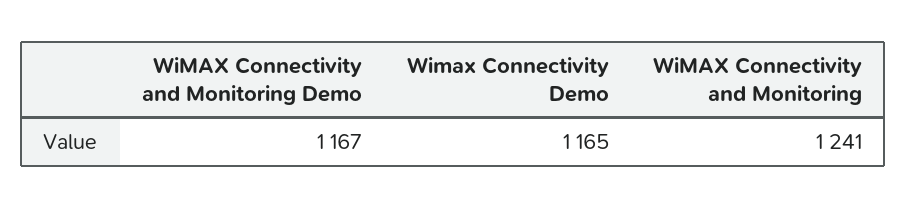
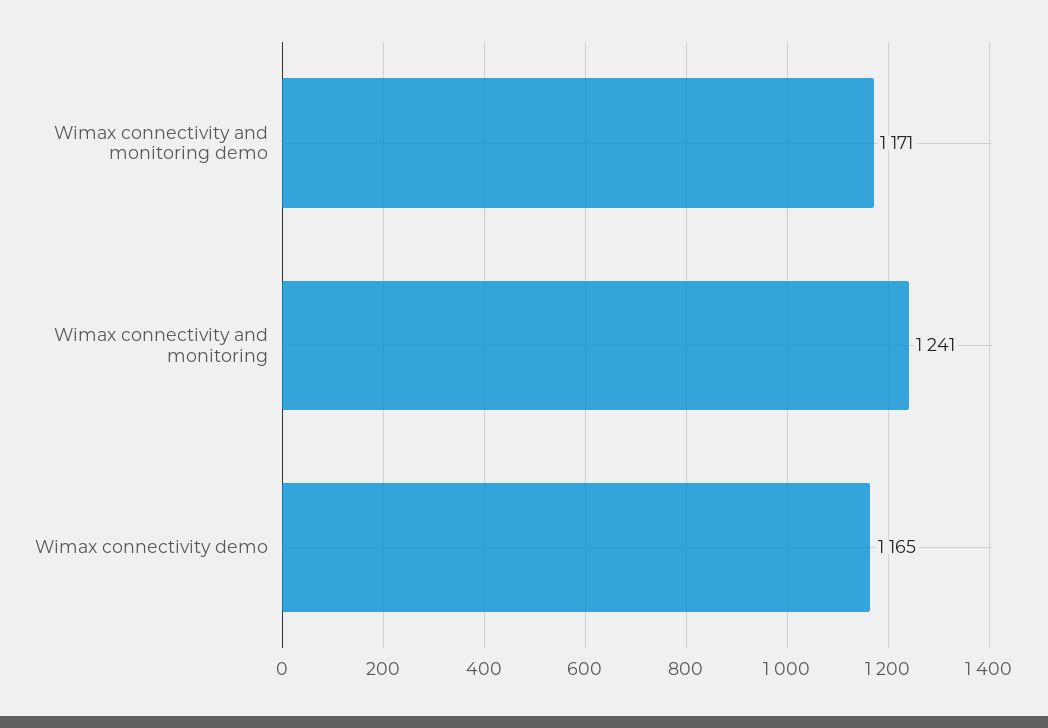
WiMAX Connectivity and Monitoring Demo: 1167 -> 1171

